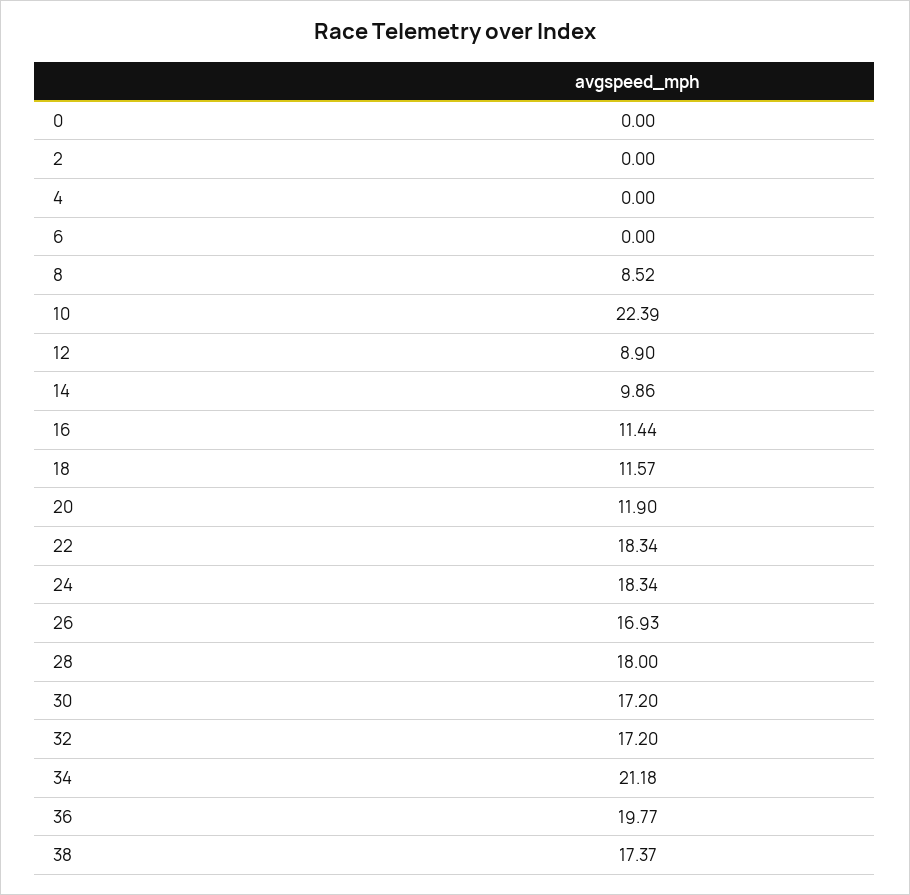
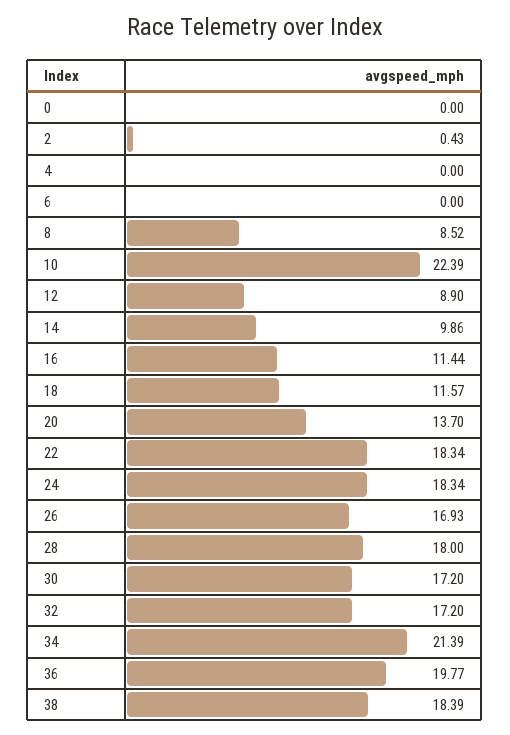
2: 0 -> 0.43
20: 11.9 -> 13.7
34: 21.18 -> 21.39
38: 17.37 -> 18.39

